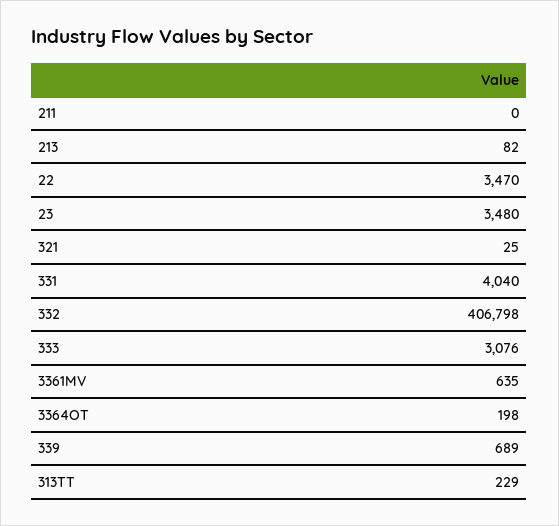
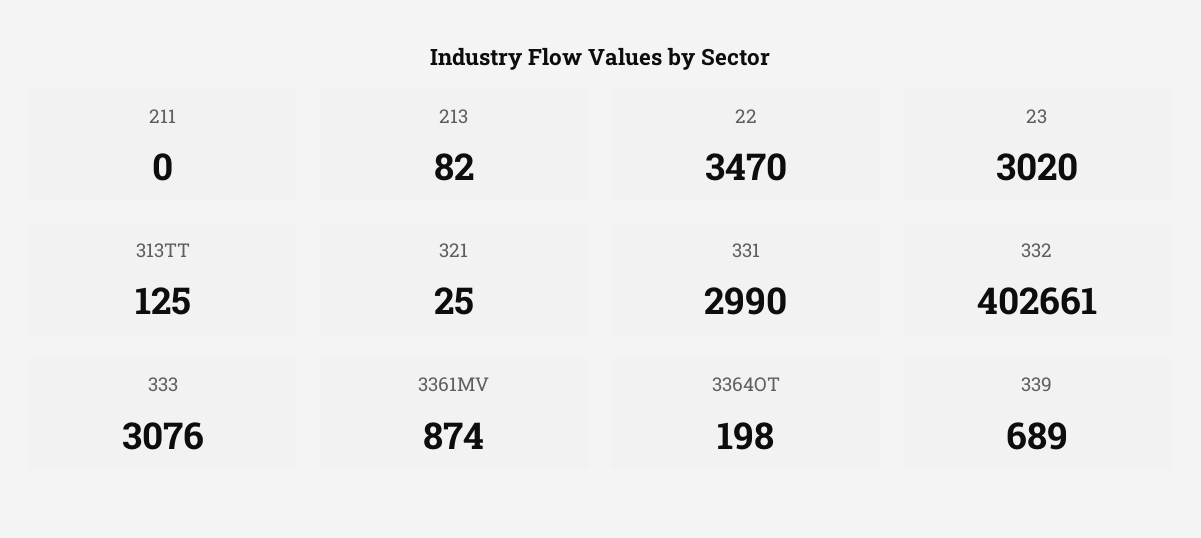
23: 3480 -> 3020
331: 4040 -> 2990
332: 406798 -> 402661
3361MV: 635 -> 874
313TT: 229 -> 125

